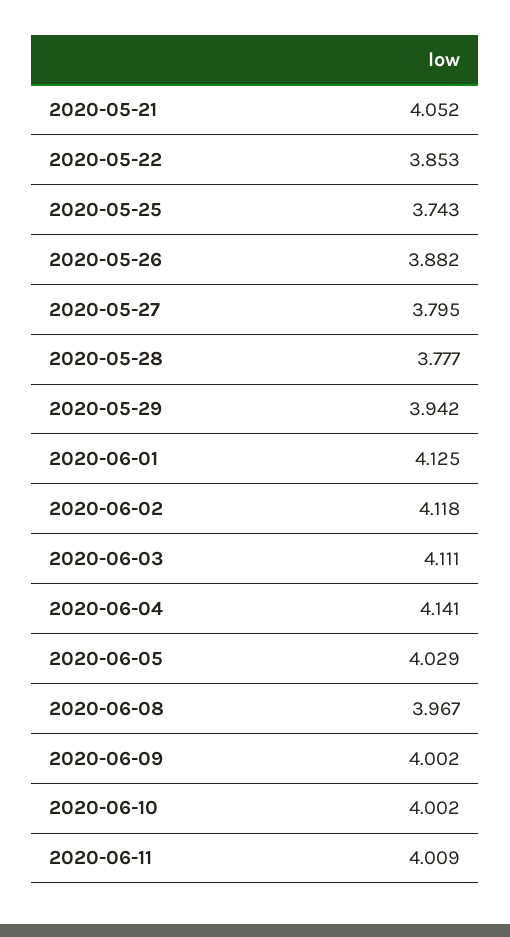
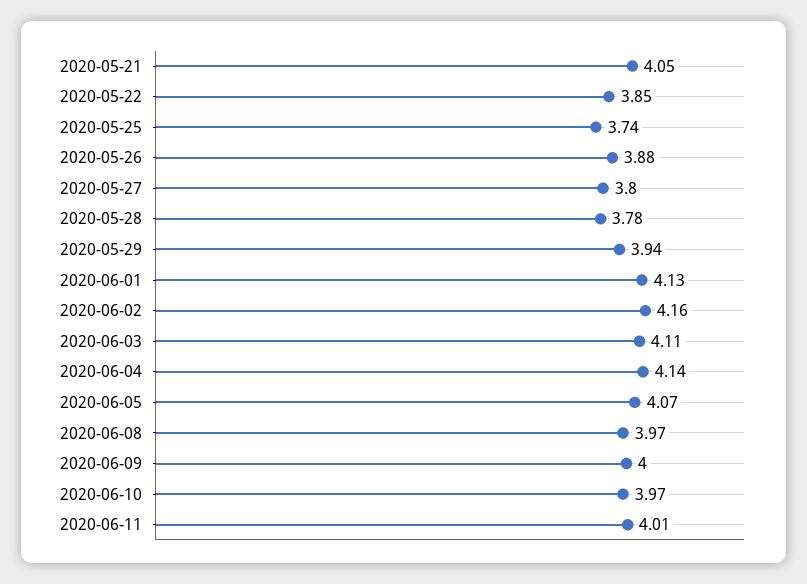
2020-06-02: 4.118 -> 4.16
2020-06-05: 4.029 -> 4.07
2020-06-10: 4.002 -> 3.97

